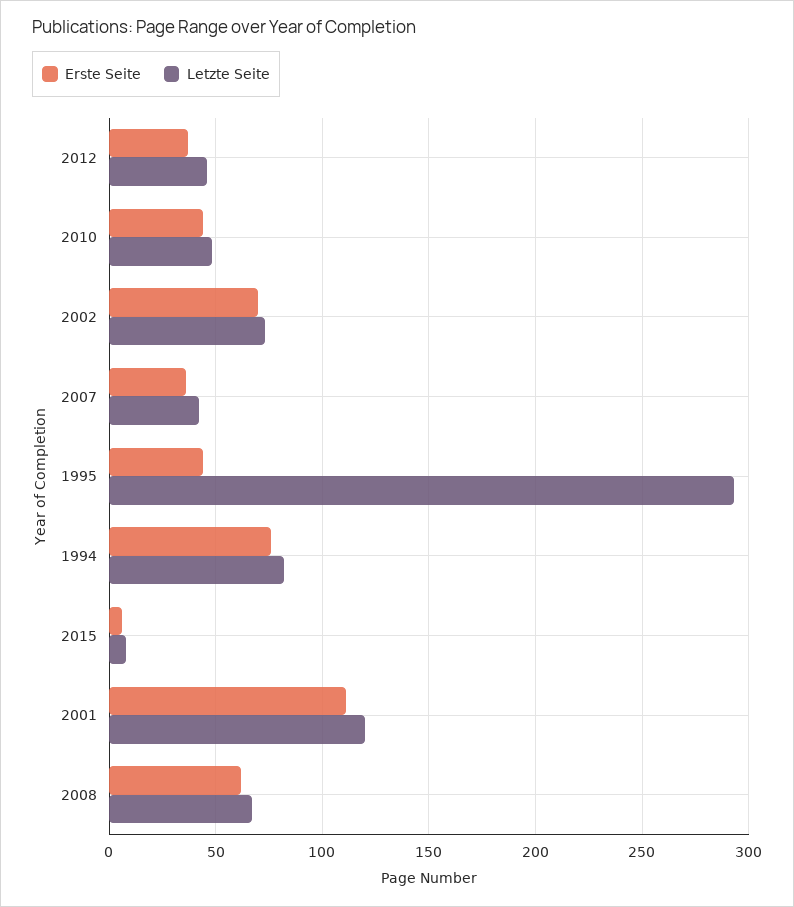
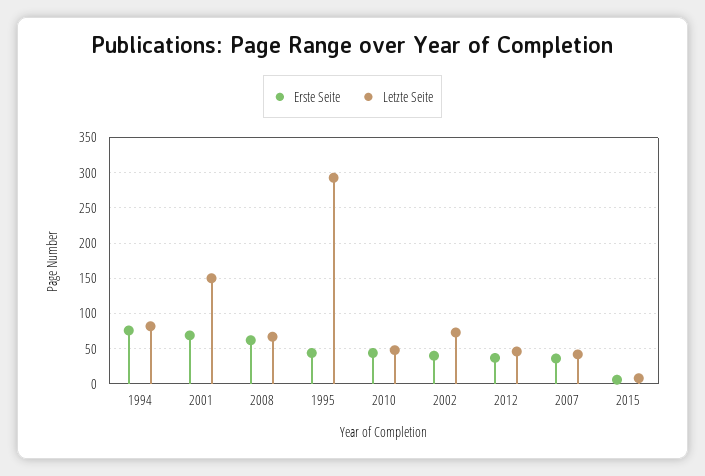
Erste Seite, 2002: 70 -> 40
Erste Seite, 2001: 110 -> 70
Letzte Seite, 2001: 120 -> 150

